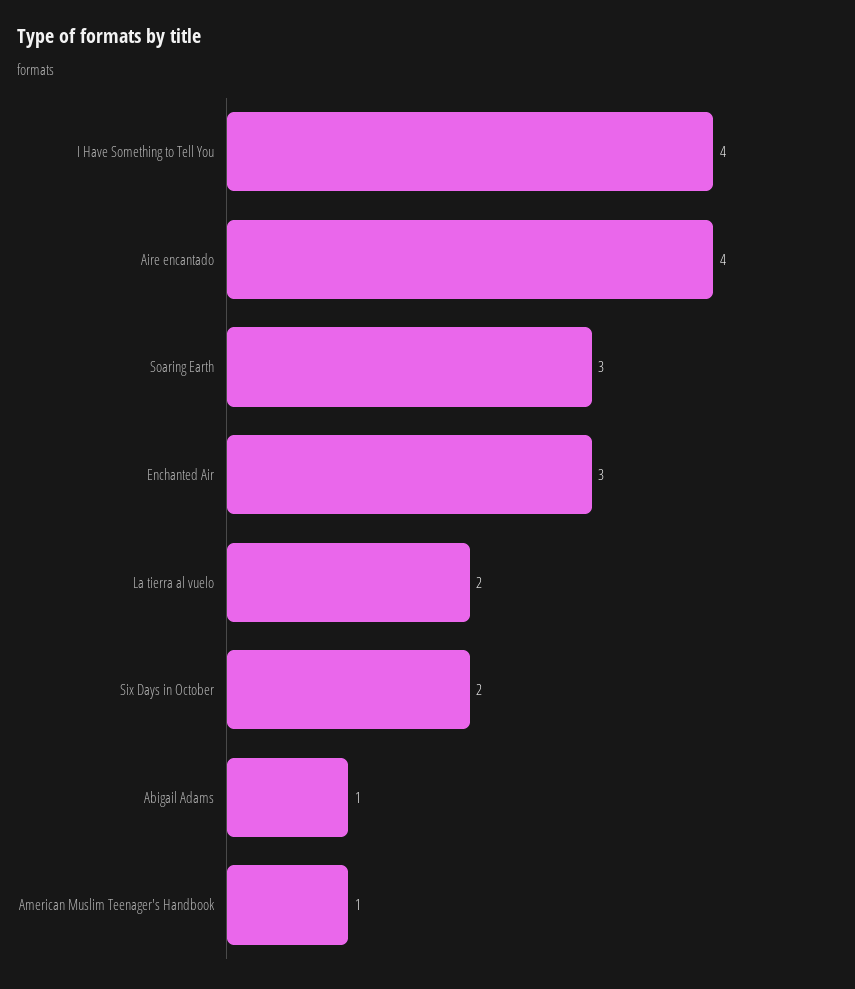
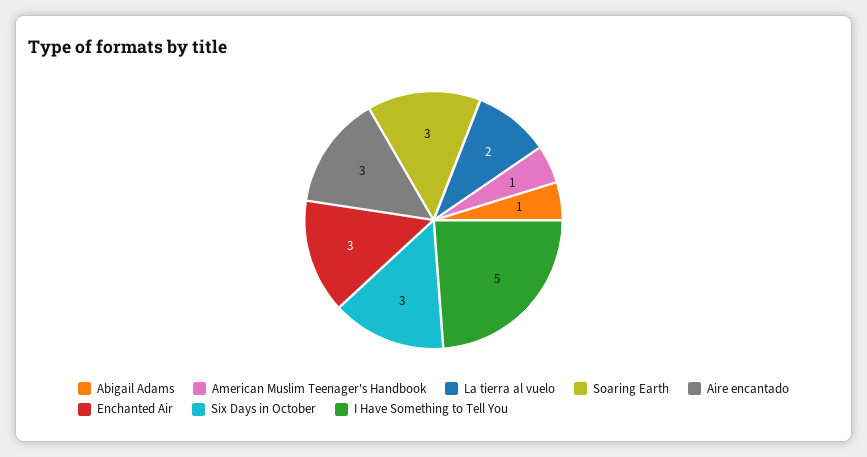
I Have Something to Tell You: 4 -> 5
Aire encantado: 4 -> 3
Six Days in October: 2 -> 3

